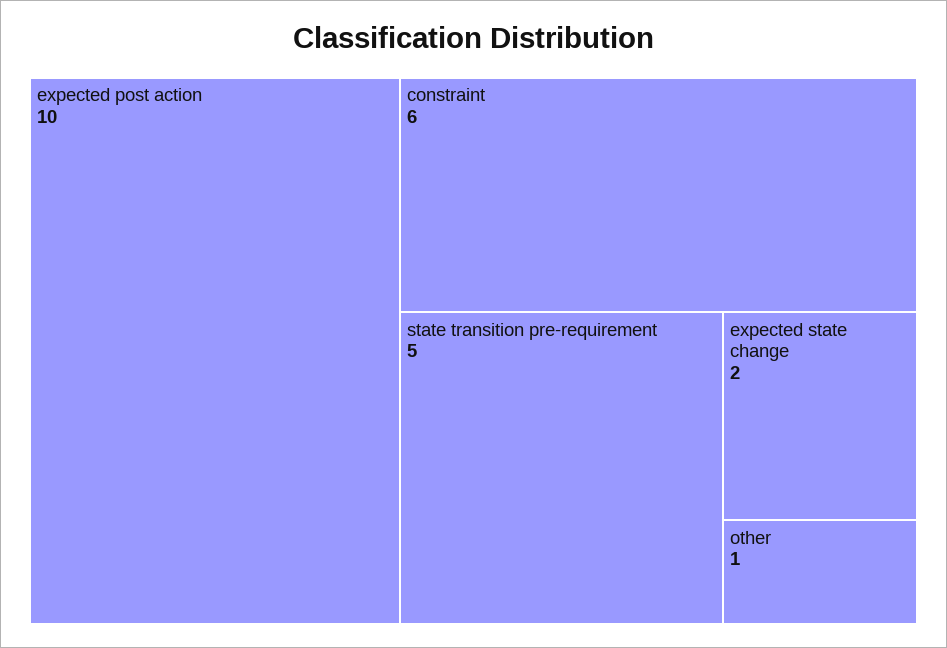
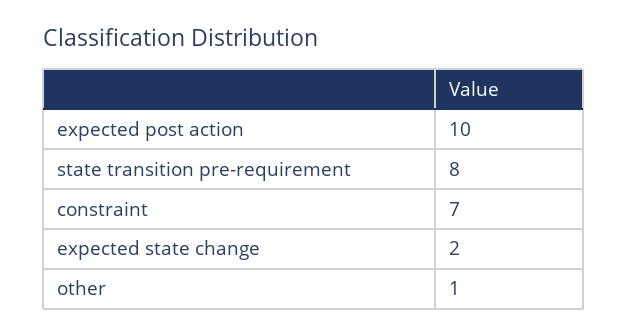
constraint: 6 -> 7
state transition pre-requirement: 5 -> 8

